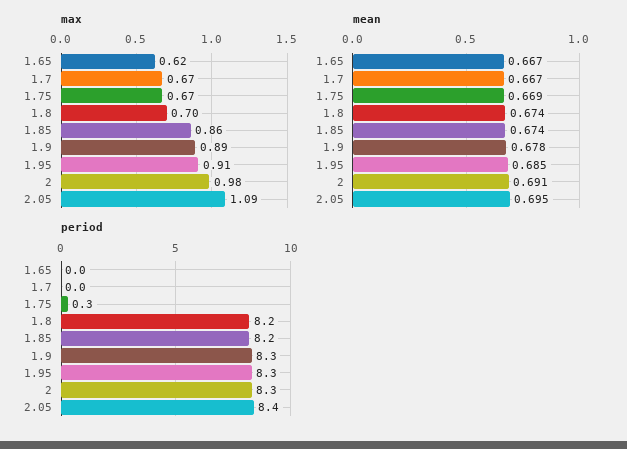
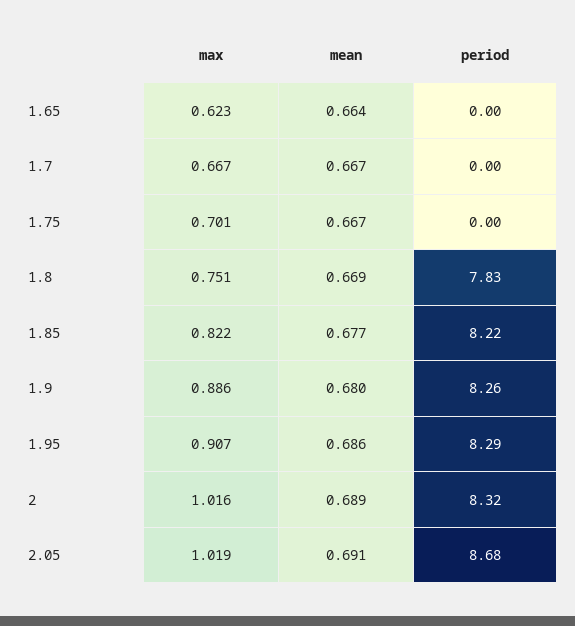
max, 1.75: 0.67 -> 0.701
max, 1.8: 0.7 -> 0.751
max, 1.85: 0.86 -> 0.822
max, 2: 0.98 -> 1.016
max, 2.05: 1.09 -> 1.019
mean, 1.65: 0.667 -> 0.664
mean, 1.75: 0.669 -> 0.667
mean, 1.8: 0.674 -> 0.669
mean, 1.85: 0.674 -> 0.677
mean, 1.9: 0.678 -> 0.68
mean, 1.95: 0.685 -> 0.686
mean, 2: 0.691 -> 0.689
mean, 2.05: 0.695 -> 0.691
period, 1.75: 0.3 -> 0
period, 1.8: 8.2 -> 7.83
period, 2.05: 8.4 -> 8.68

